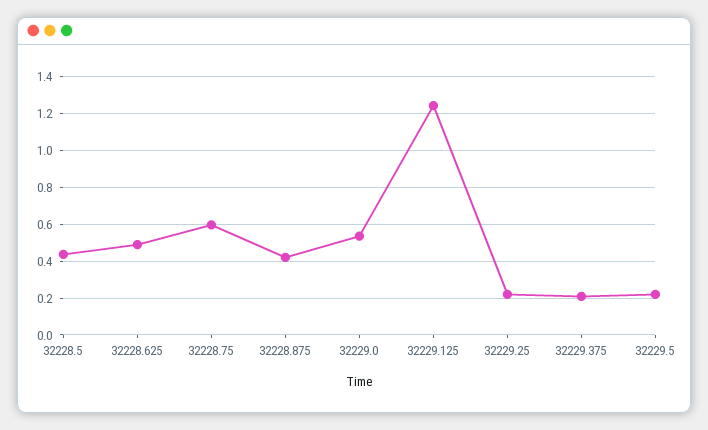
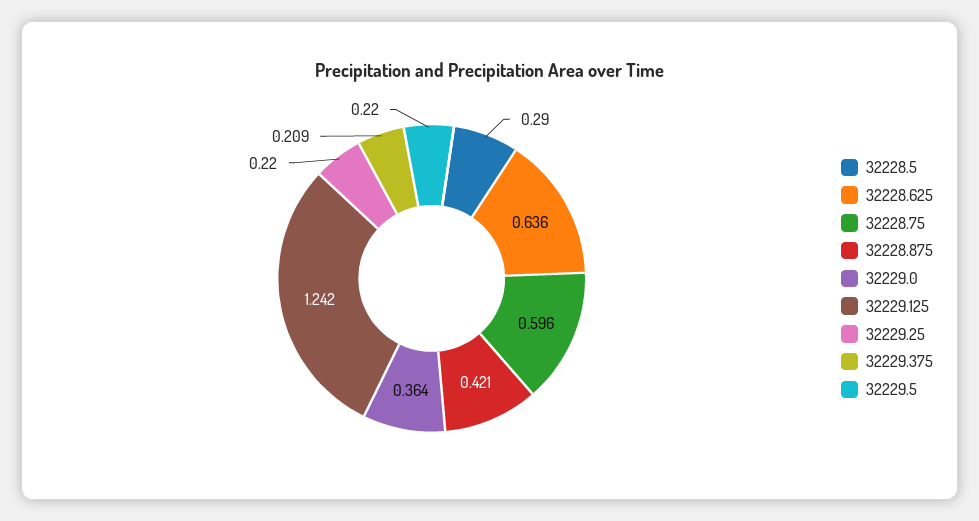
32228.5: 0.45 -> 0.29
32228.625: 0.5 -> 0.636
32229.0: 0.55 -> 0.364

